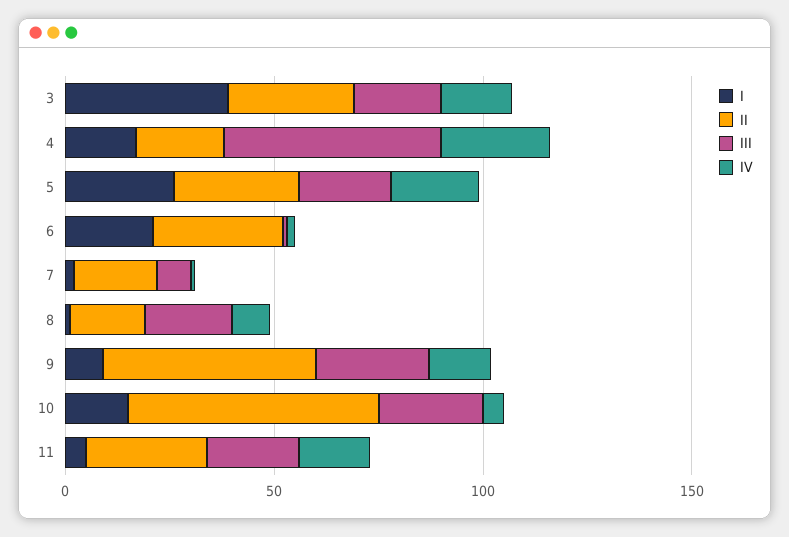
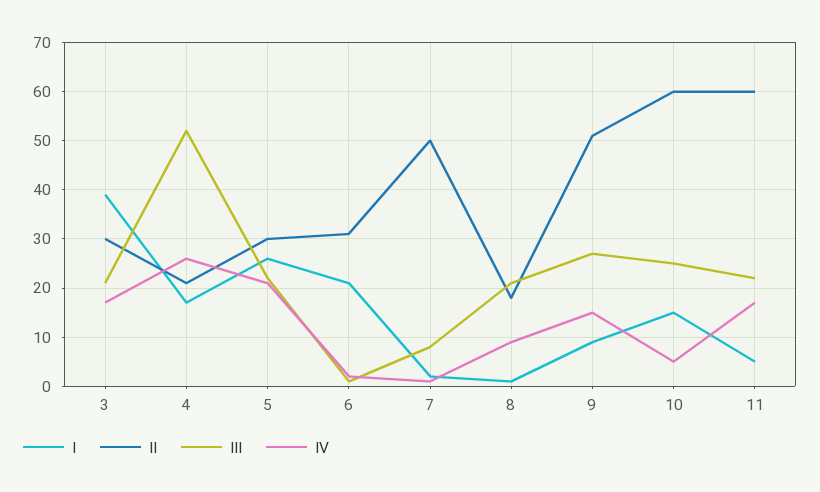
II, 7: 20 -> 50
II, 11: 30 -> 60

